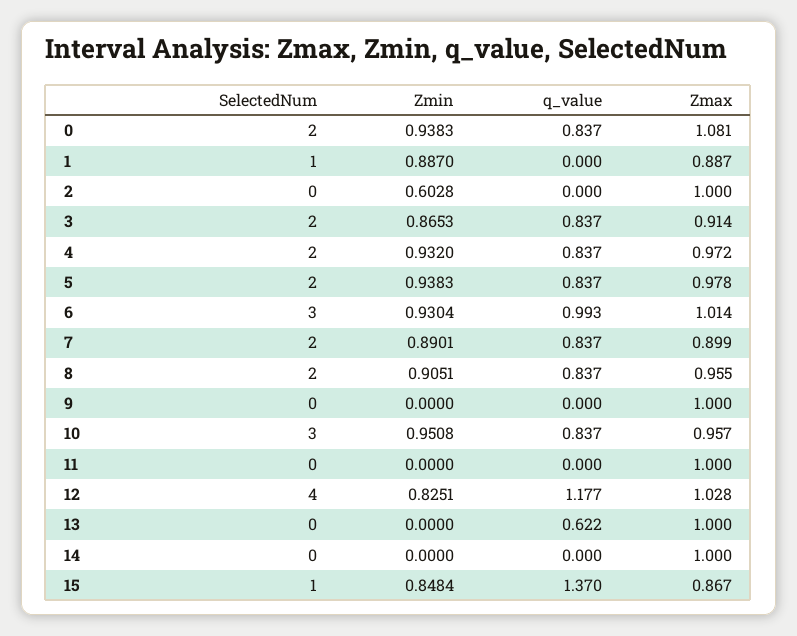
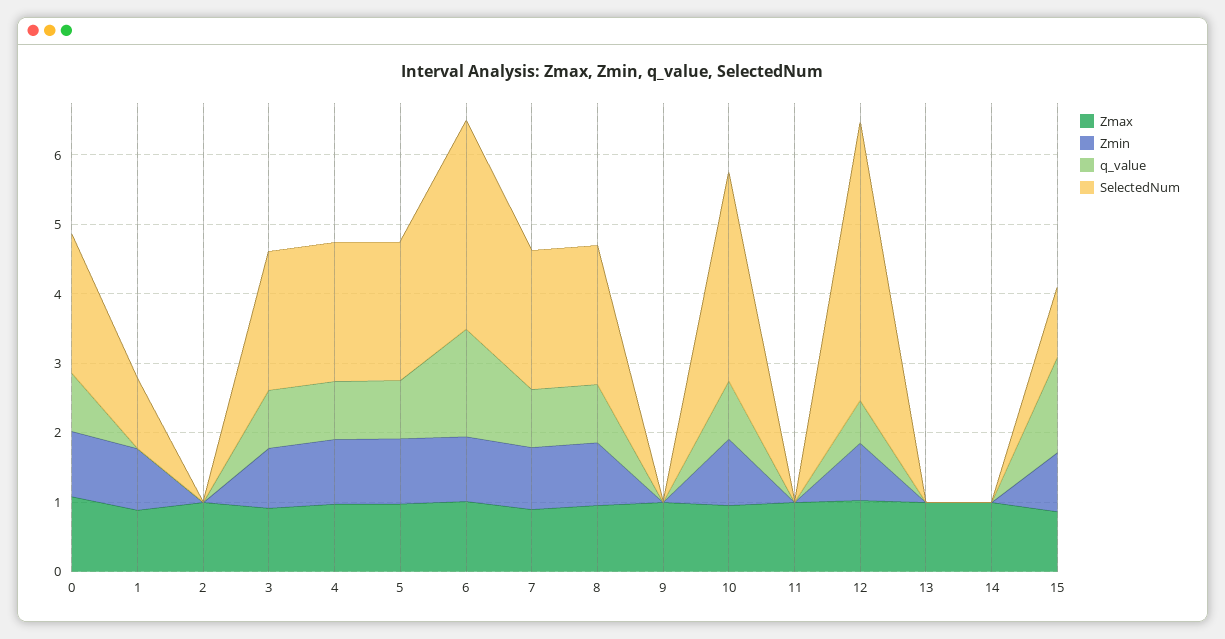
Zmin, 2: 0.6028 -> 0
q_value, 6: 0.993 -> 1.6
q_value, 12: 1.177 -> 0.6
q_value, 13: 0.622 -> 0

